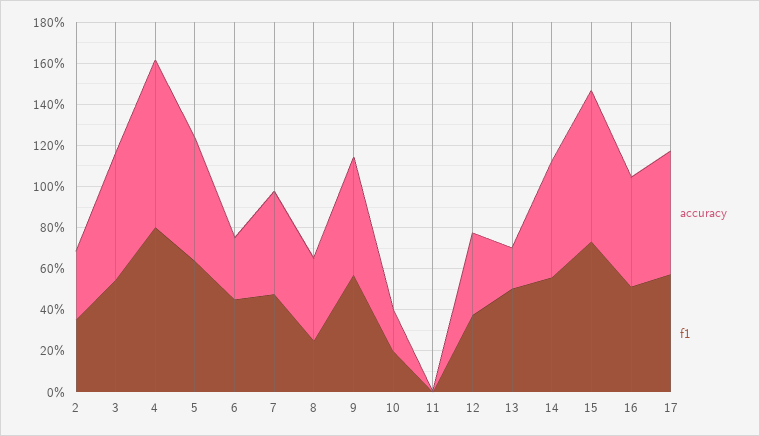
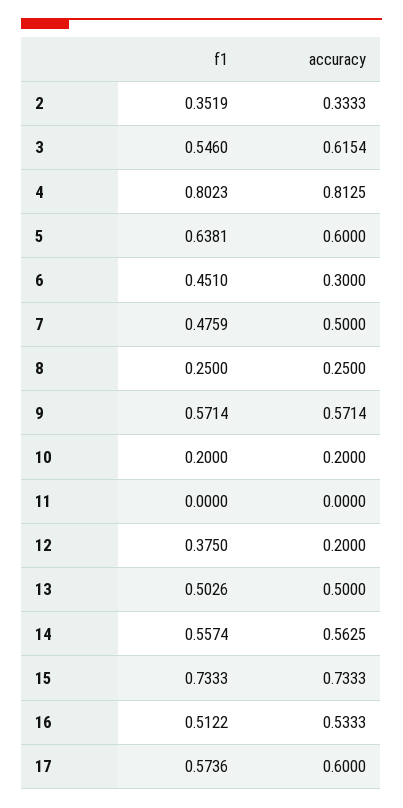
accuracy, 8: 0.4 -> 0.25
accuracy, 12: 0.4 -> 0.2
accuracy, 13: 0.2 -> 0.5

